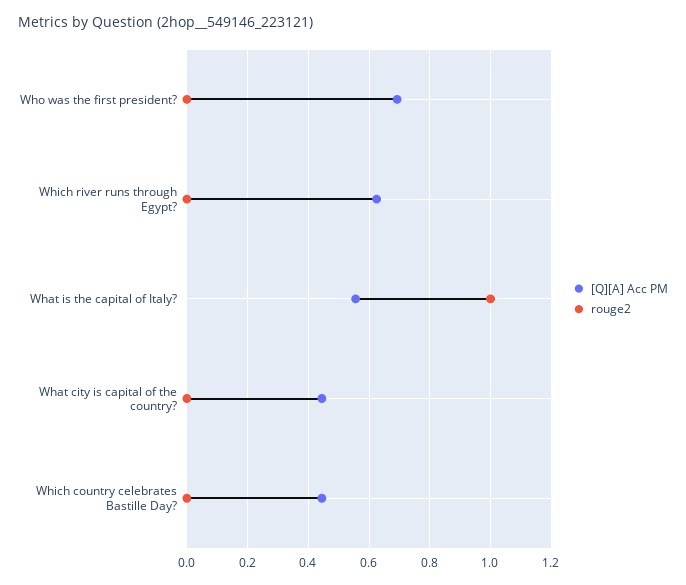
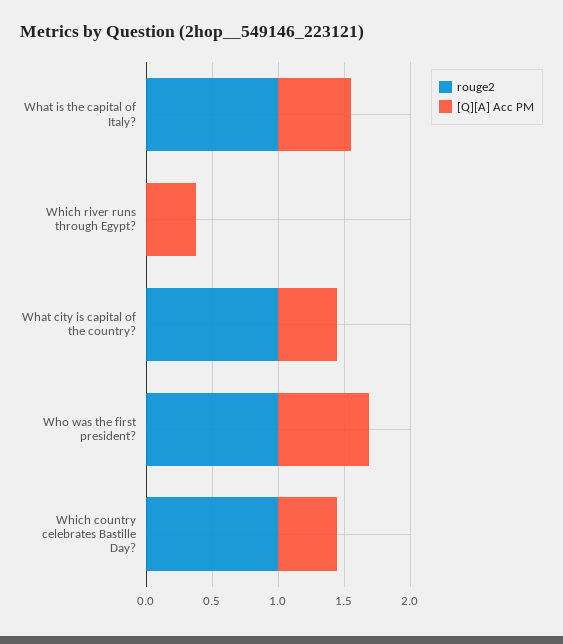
rouge2, Who was the first president?: 0 -> 1
[Q][A] Acc PM, Which river runs through Egypt?: 0.62 -> 0.4
rouge2, What city is capital of the country?: 0 -> 1
rouge2, Which country celebrates Bastille Day?: 0 -> 1

